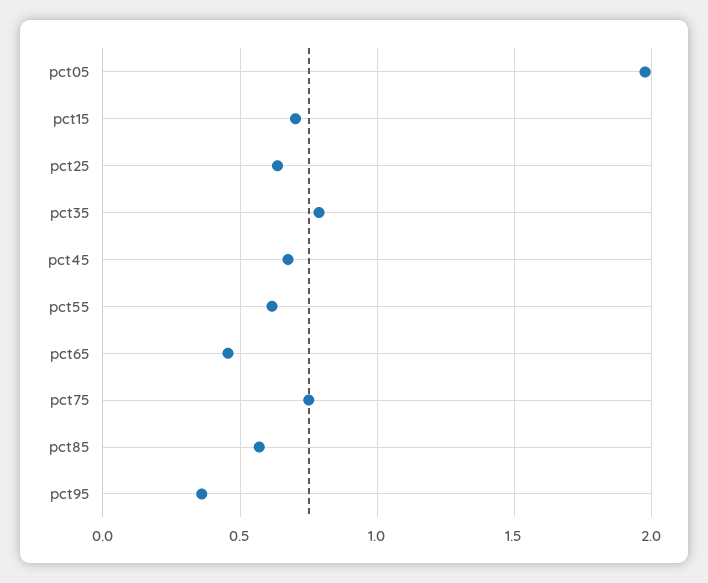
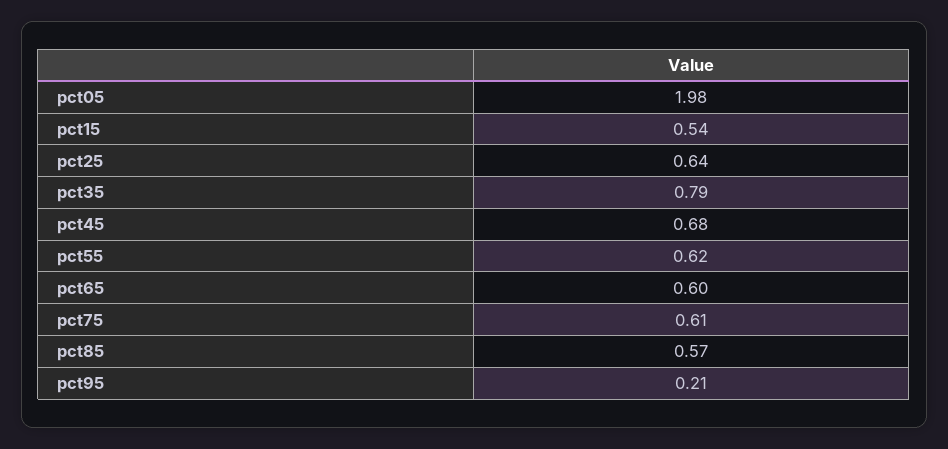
pct15: 0.7 -> 0.54
pct65: 0.45 -> 0.6
pct75: 0.75 -> 0.61
pct95: 0.35 -> 0.21

